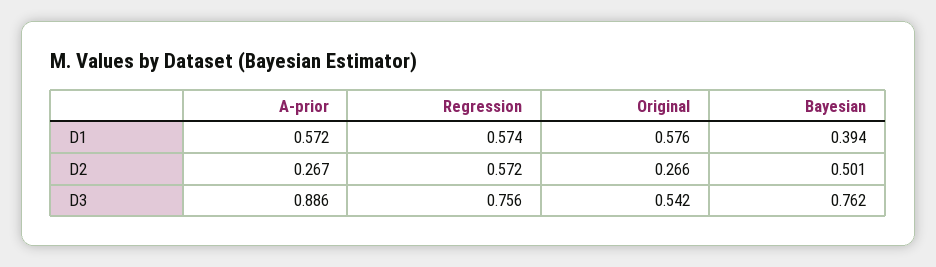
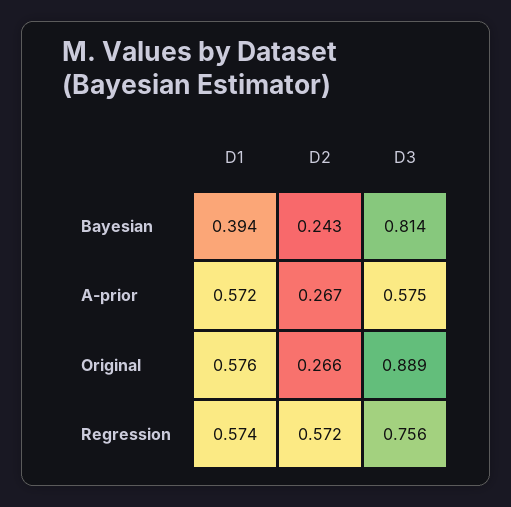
Bayesian, D2: 0.501 -> 0.243
A-prior, D3: 0.886 -> 0.575
Original, D3: 0.542 -> 0.889
Bayesian, D3: 0.762 -> 0.814

